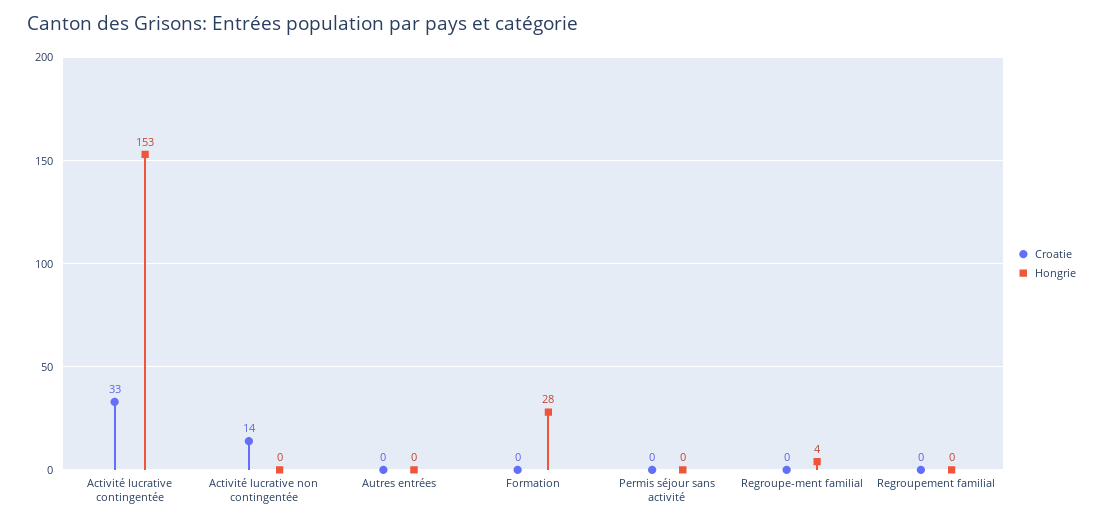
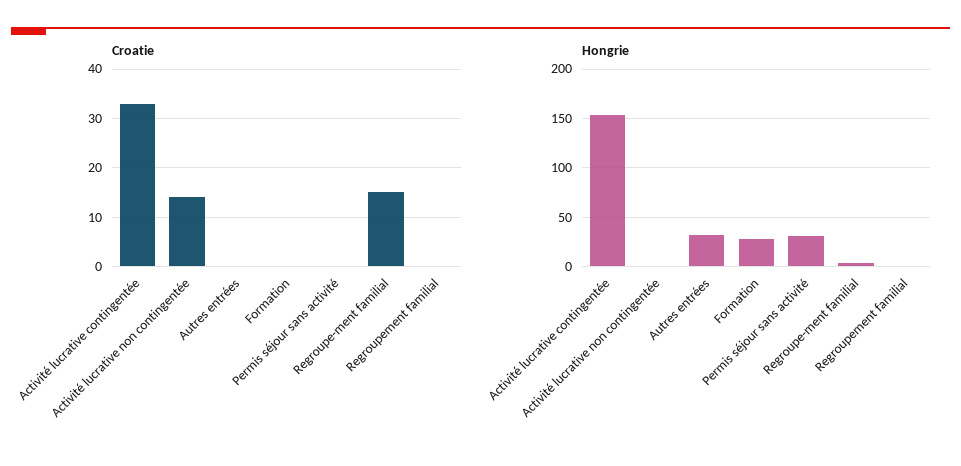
Hongrie, Autres entrées: 0 -> 30
Hongrie, Permis séjour sans activité: 0 -> 30
Croatie, Regroupe-ment familial: 0 -> 15

